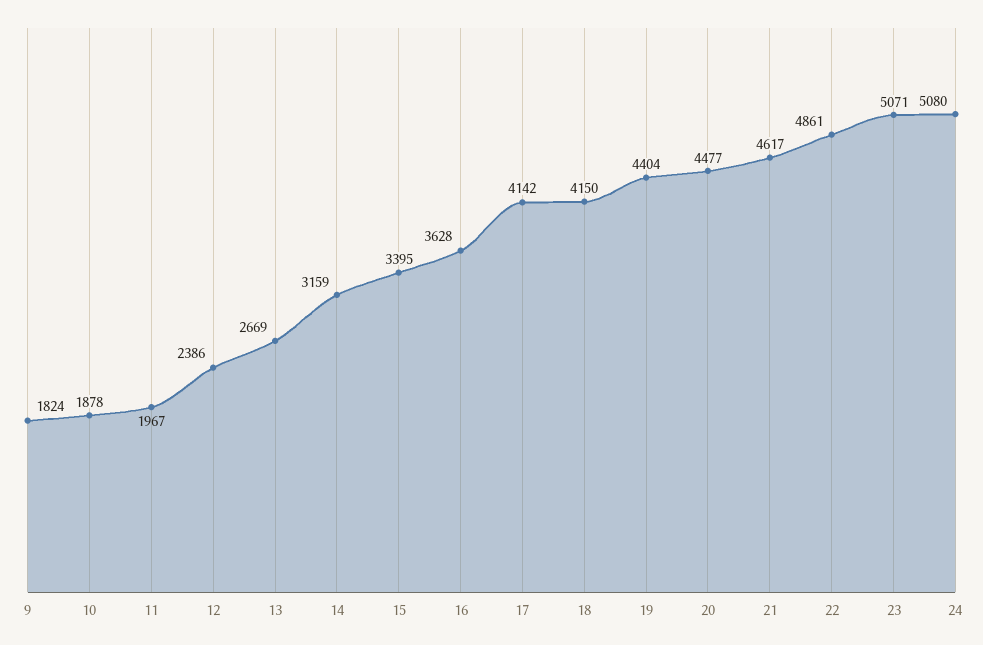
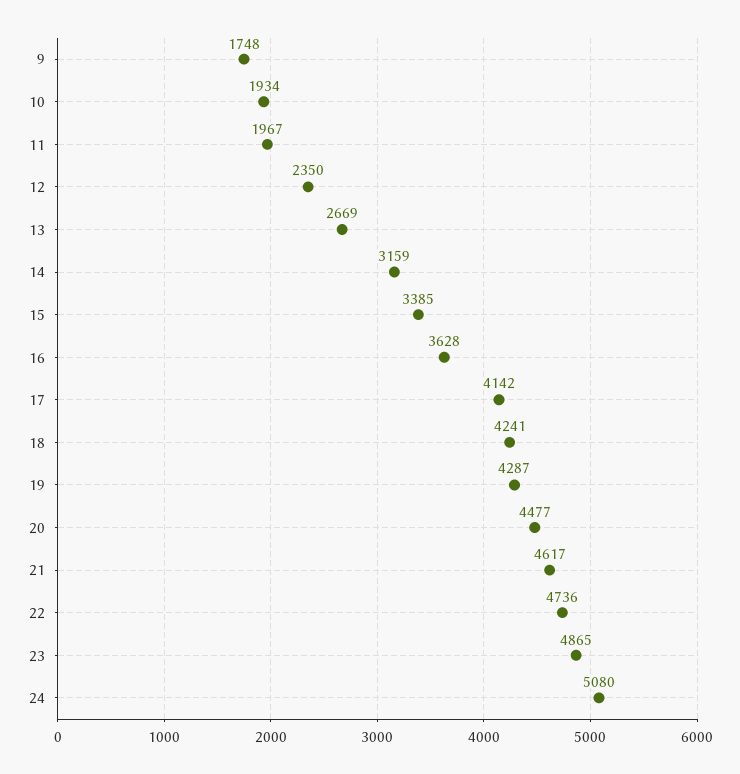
9: 1824 -> 1748
10: 1878 -> 1934
12: 2386 -> 2350
15: 3395 -> 3385
18: 4150 -> 4241
19: 4404 -> 4287
22: 4861 -> 4736
23: 5071 -> 4865

